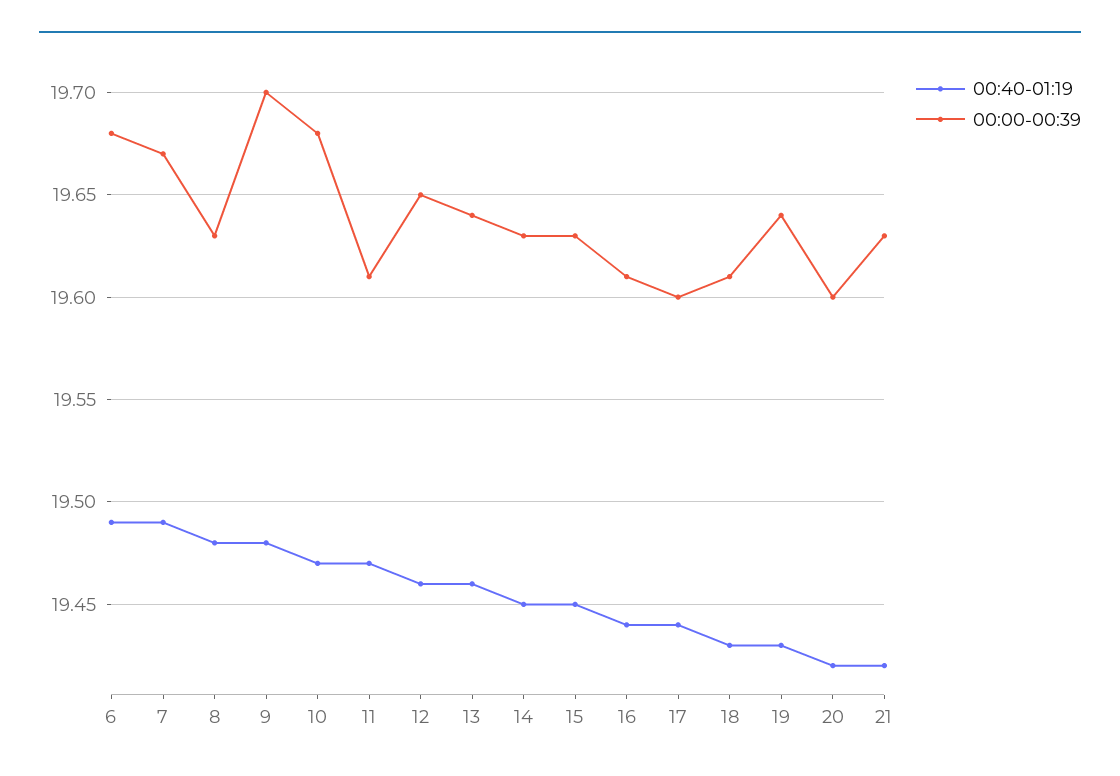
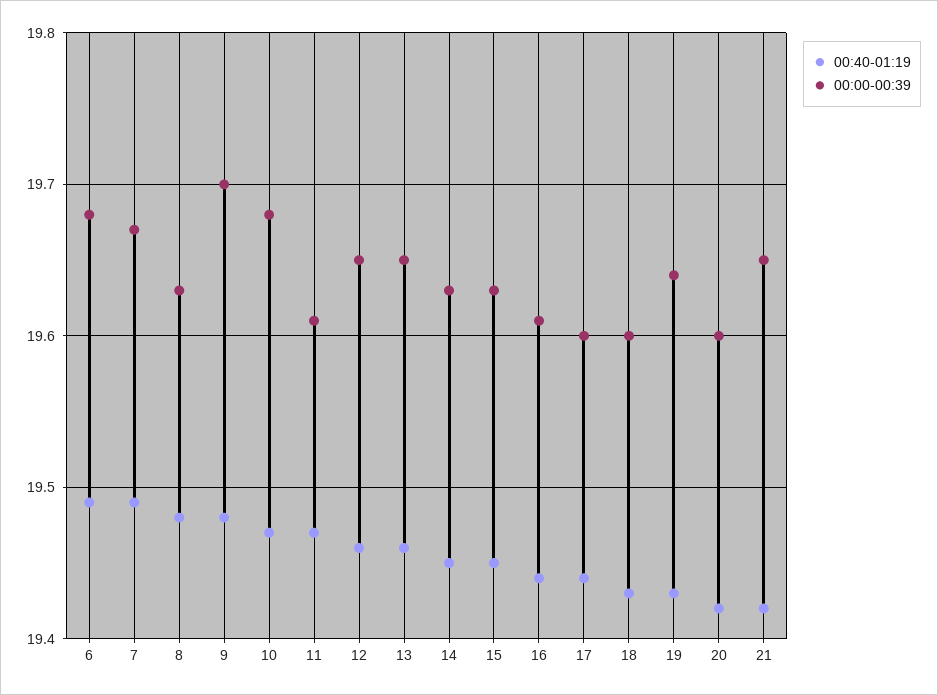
00:00-00:39, 13: 19.64 -> 19.65
00:00-00:39, 18: 19.61 -> 19.6
00:00-00:39, 21: 19.63 -> 19.65

